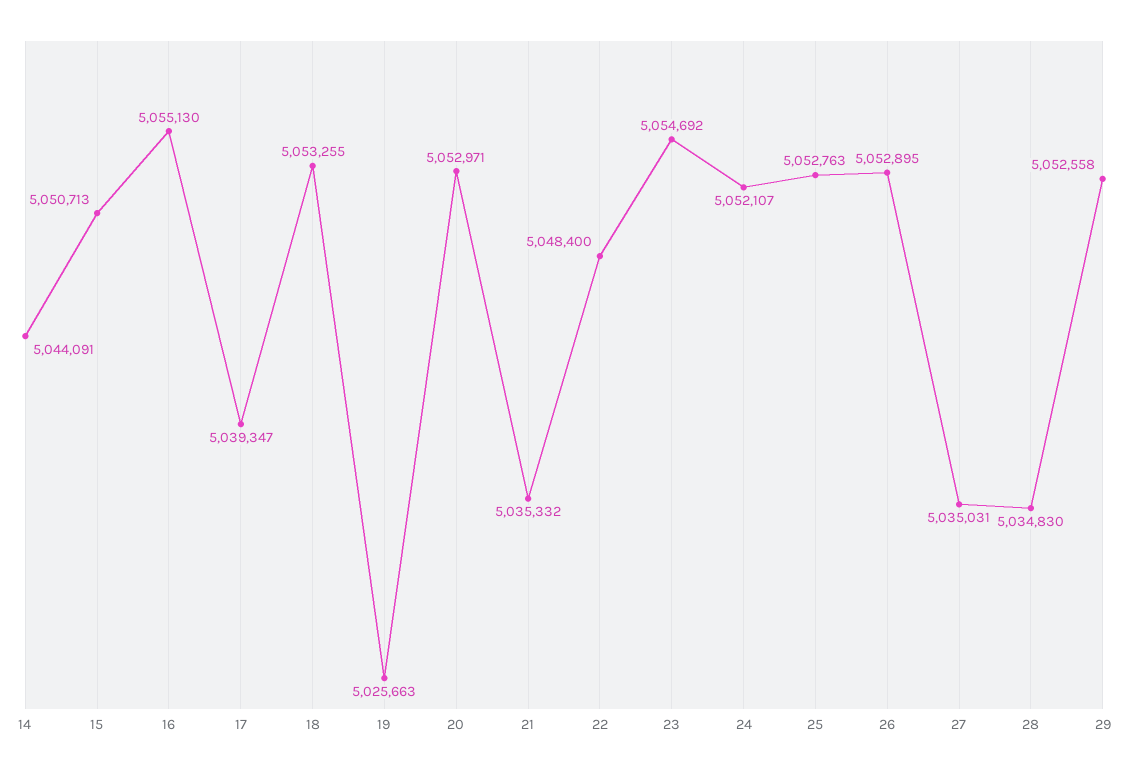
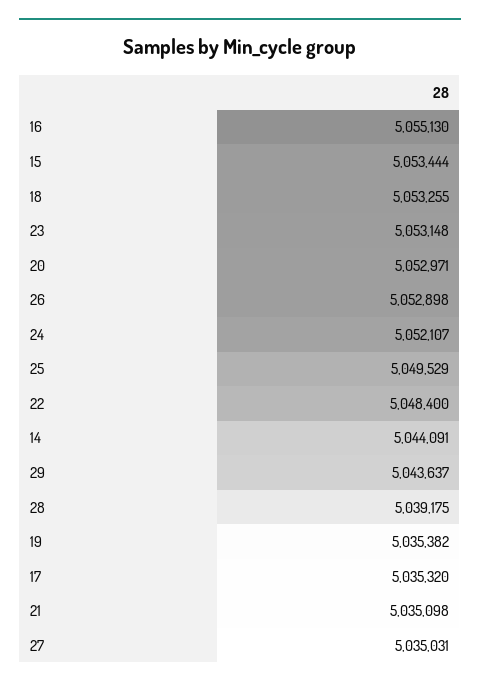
15: 5050713 -> 5053444
17: 5039347 -> 5035320
19: 5025663 -> 5035382
21: 5035332 -> 5035098
23: 5054692 -> 5053148
25: 5052763 -> 5049529
26: 5052895 -> 5052898
28: 5034830 -> 5039175
29: 5052558 -> 5043637

